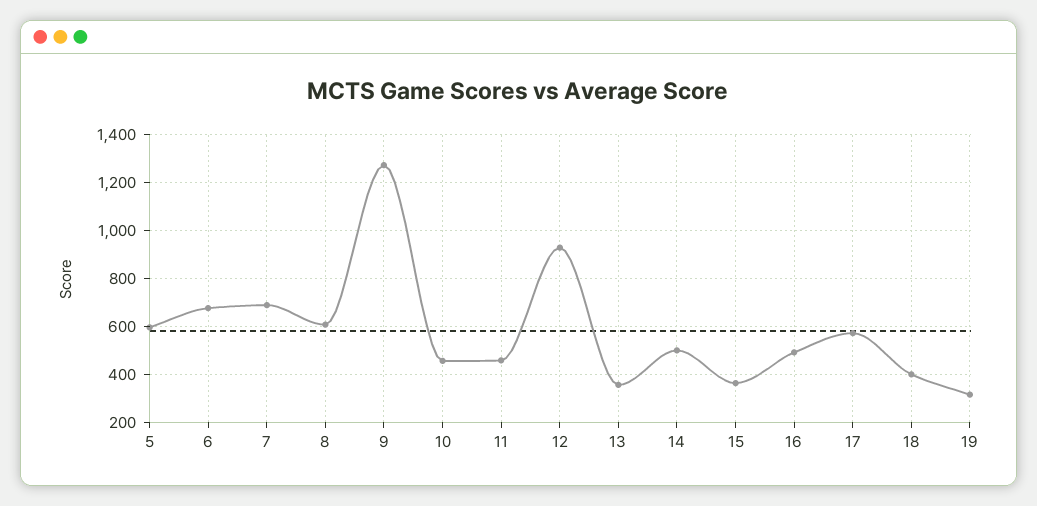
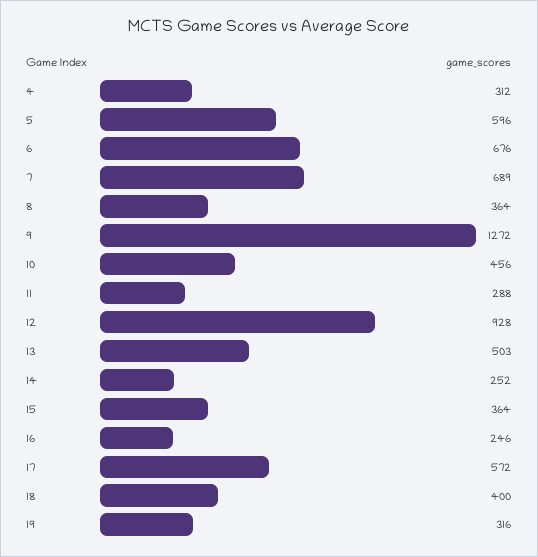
8: 600 -> 364
11: 450 -> 288
13: 350 -> 503
14: 500 -> 252
16: 500 -> 246
4: none -> 312

